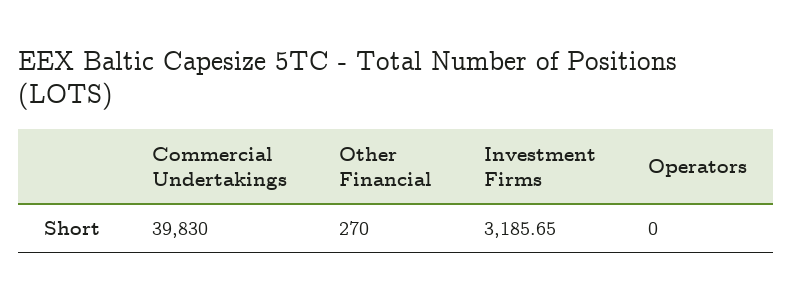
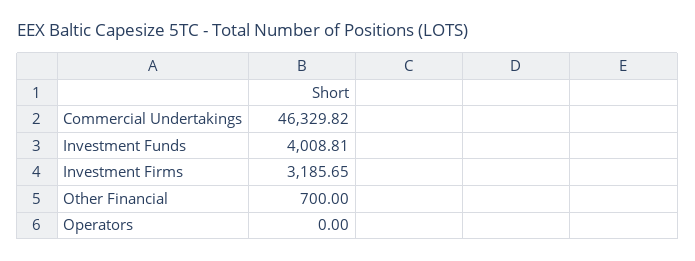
Commercial Undertakings: 39830 -> 46329.82
Other Financial: 270 -> 700
Investment Funds: none -> 4008.81

